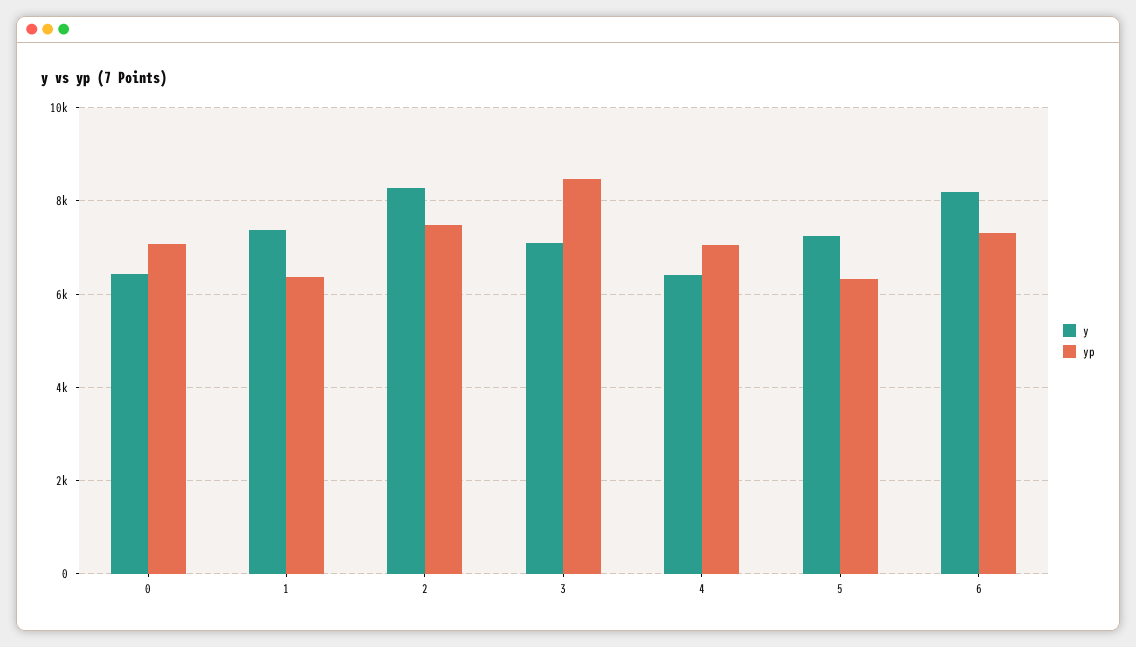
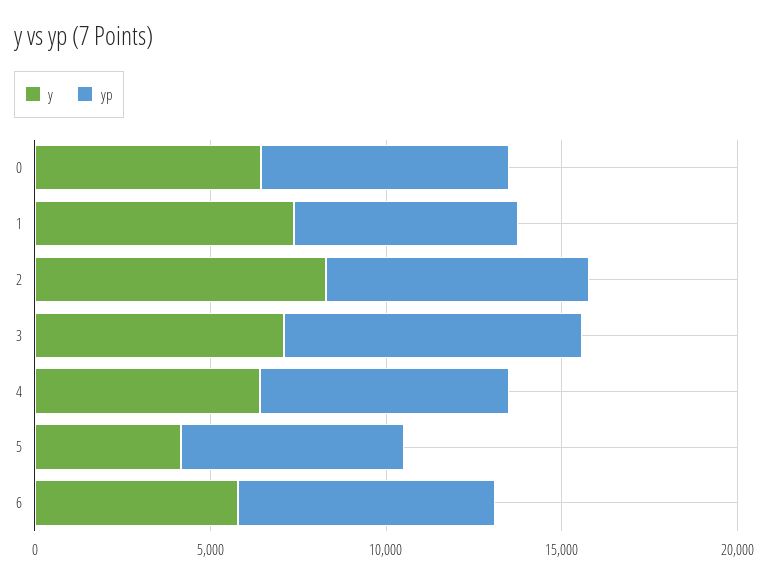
y, 5: 7200 -> 4000
y, 6: 8200 -> 6000

